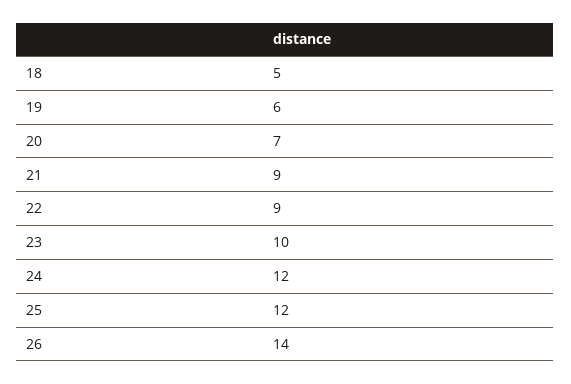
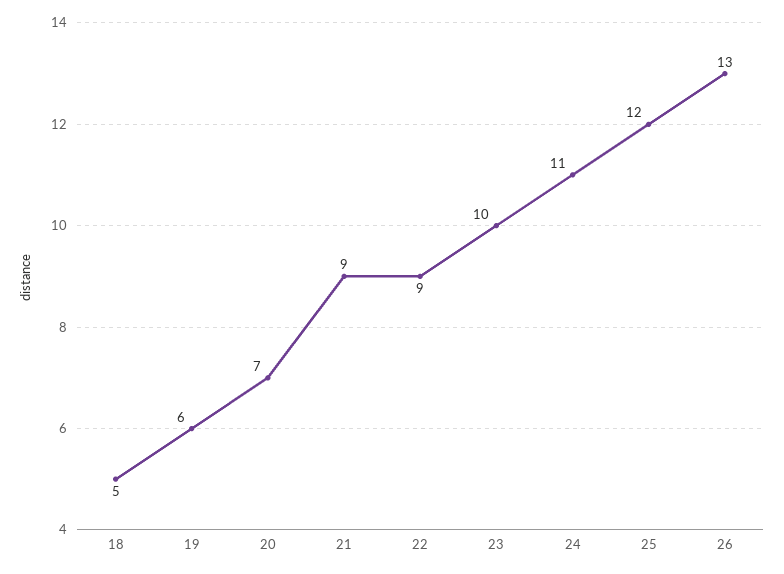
24: 12 -> 11
26: 14 -> 13

